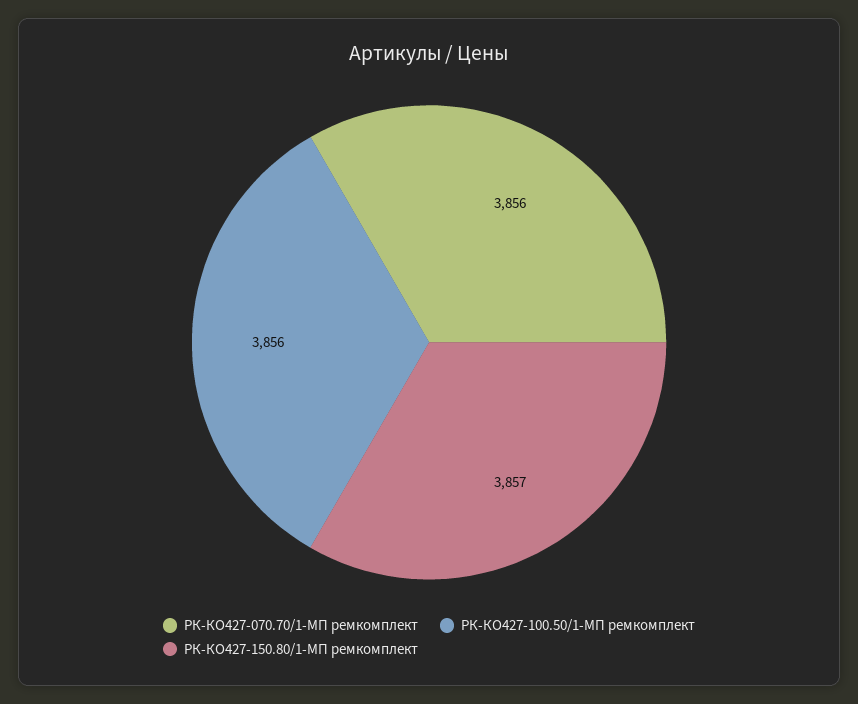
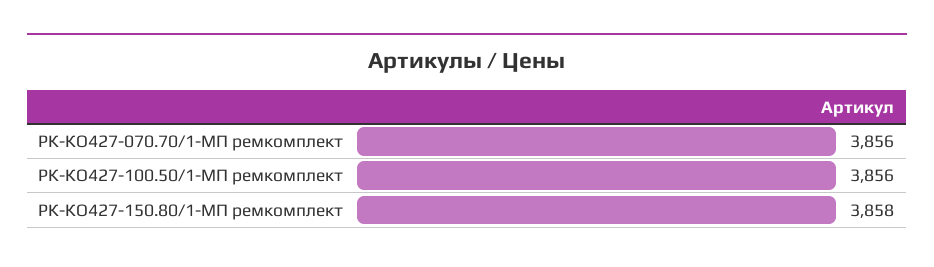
РК-КО427-150.80/1-МП ремкомплект: 3857 -> 3858

